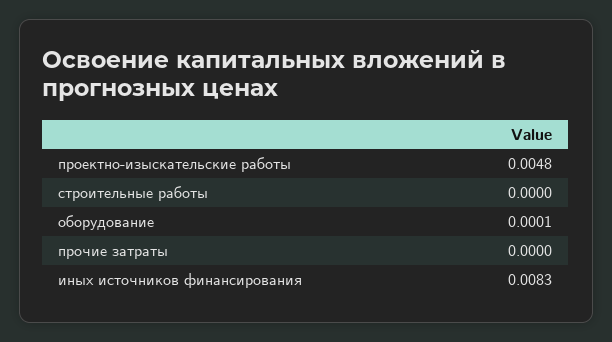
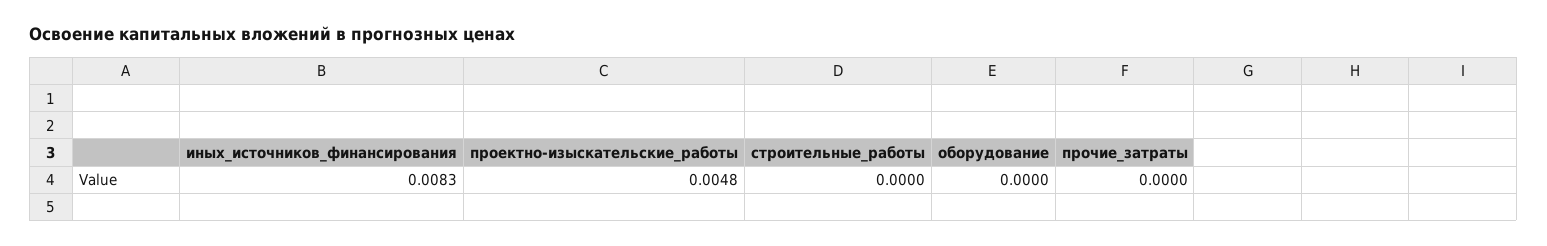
оборудование: 0.0001 -> 0

